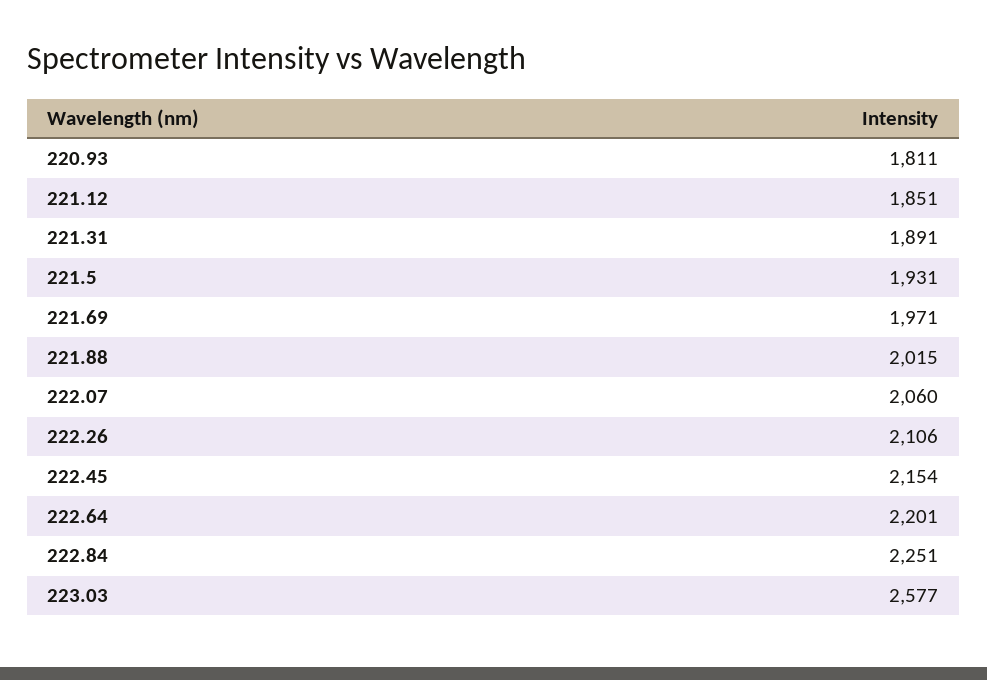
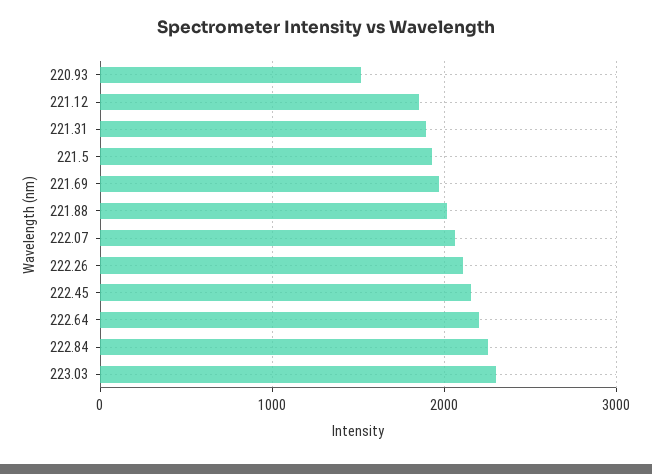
220.93: 1811 -> 1500
223.03: 2577 -> 2300

